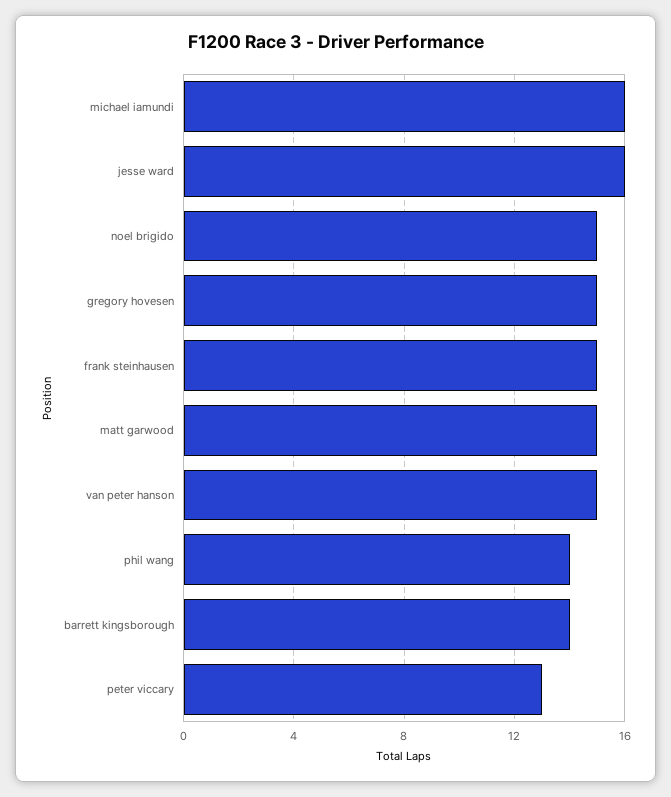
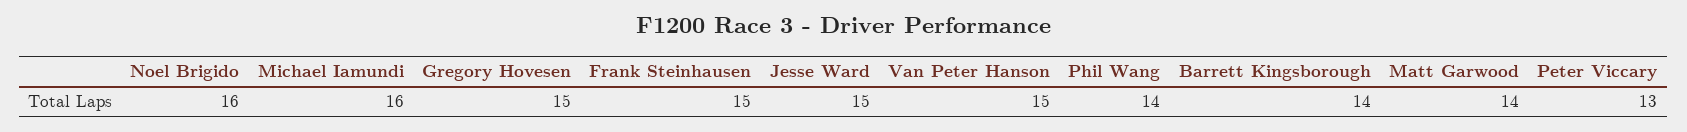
jesse ward: 16 -> 15
noel brigido: 15 -> 16
matt garwood: 15 -> 14

